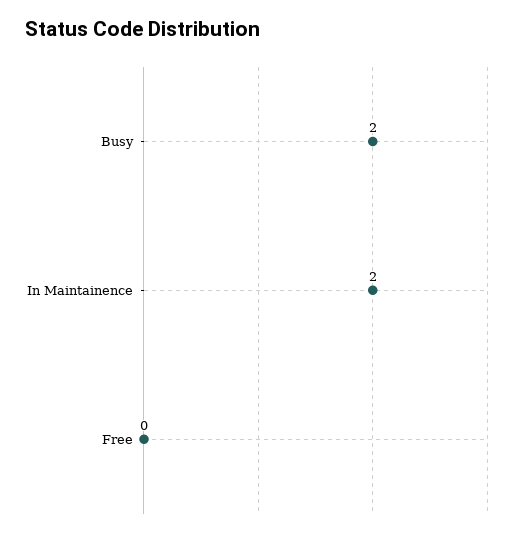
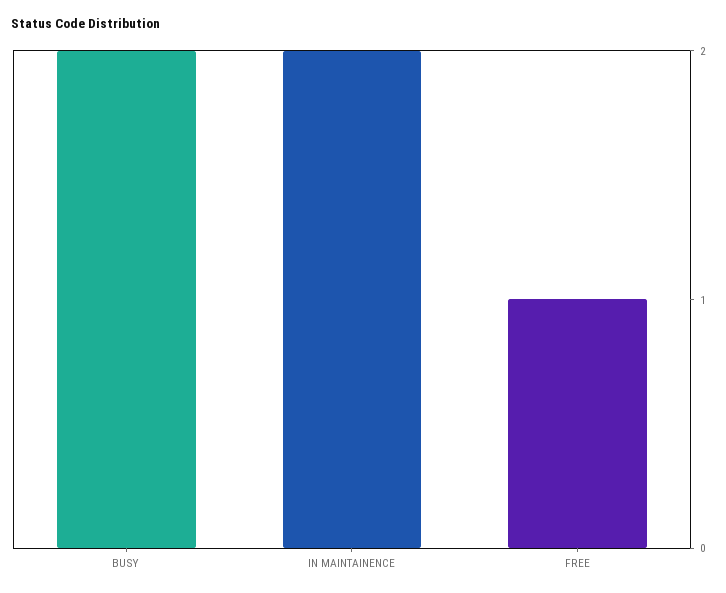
Free: 0 -> 1

